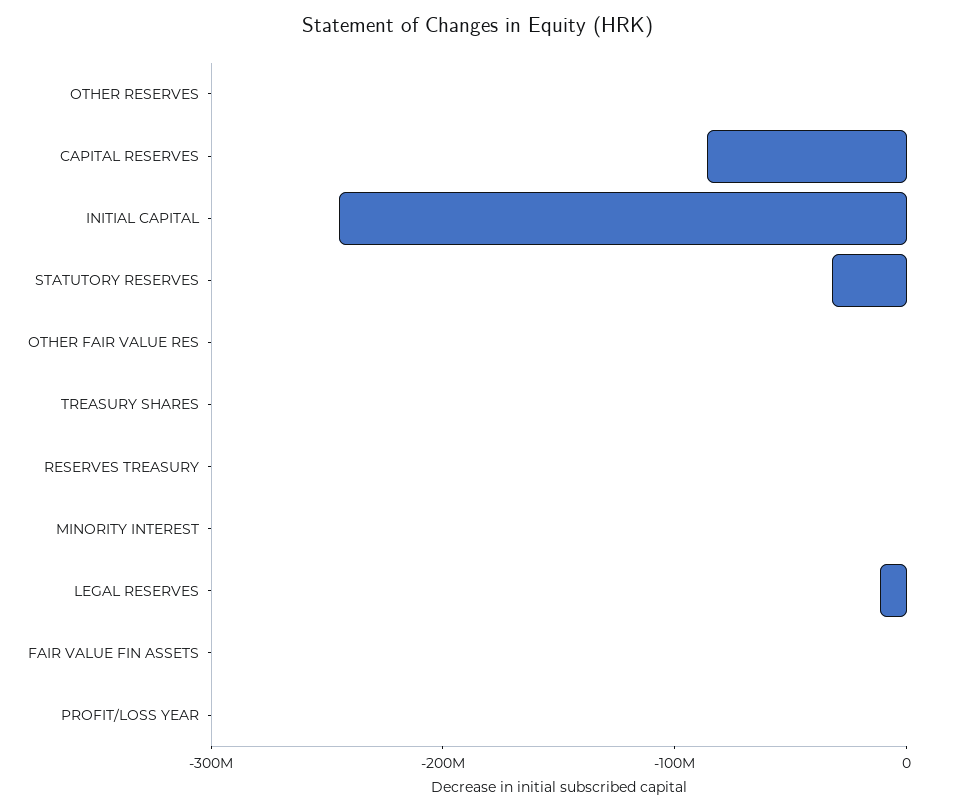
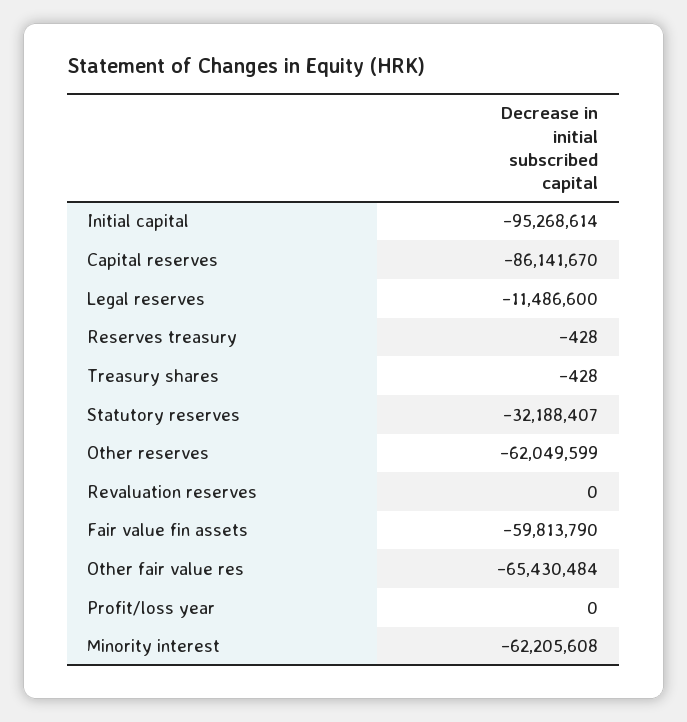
OTHER RESERVES: 0 -> -62049599
INITIAL CAPITAL: -240000000 -> -95268614
OTHER FAIR VALUE RES: 0 -> -65430484
MINORITY INTEREST: 0 -> -62205608
FAIR VALUE FIN ASSETS: 0 -> -59813790
Revaluation reserves: none -> 0

